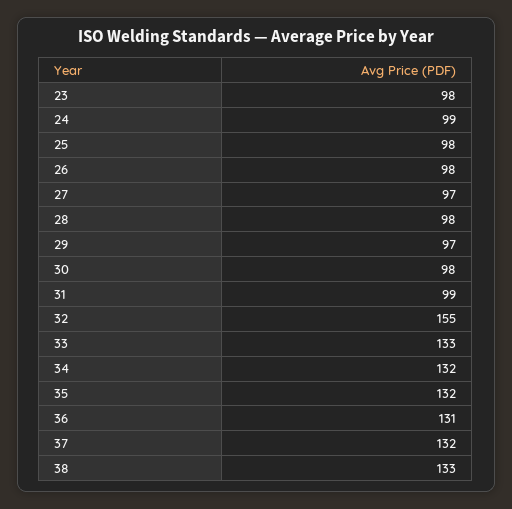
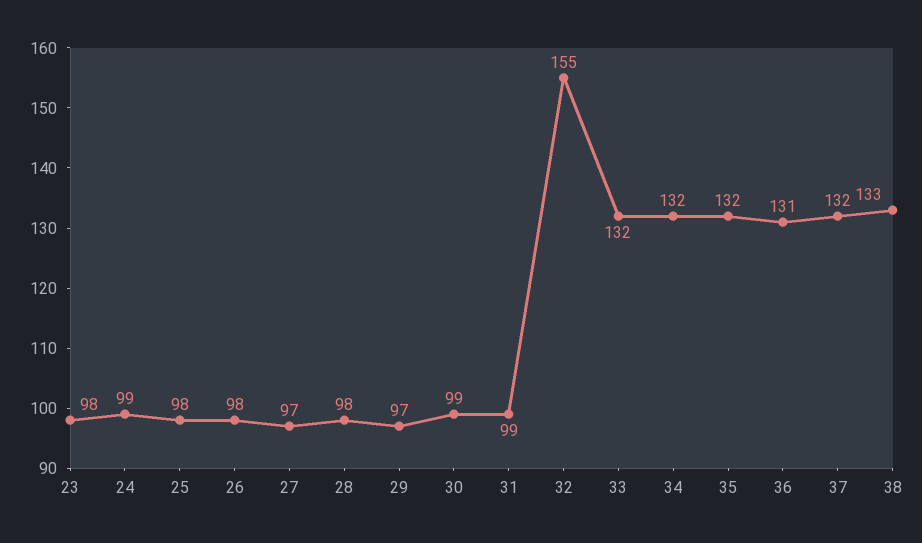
30: 98 -> 99
33: 133 -> 132

